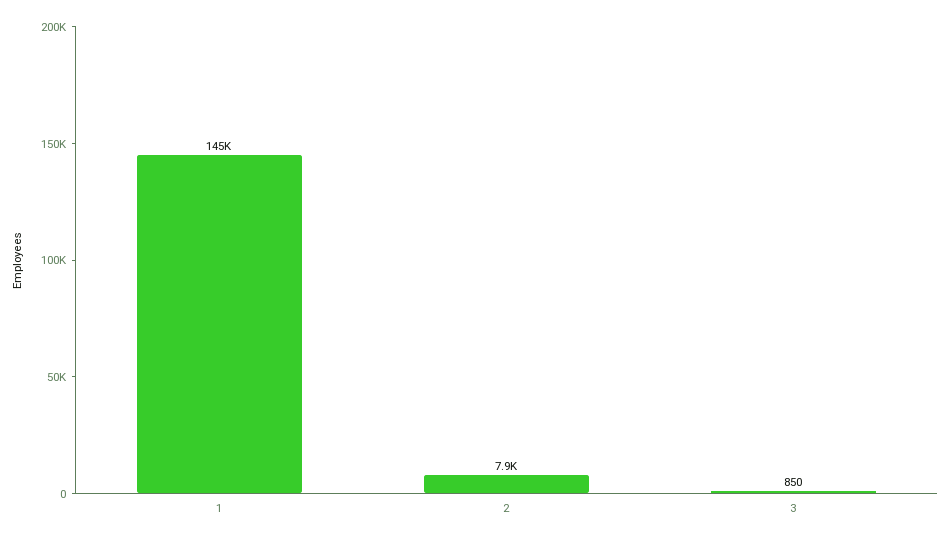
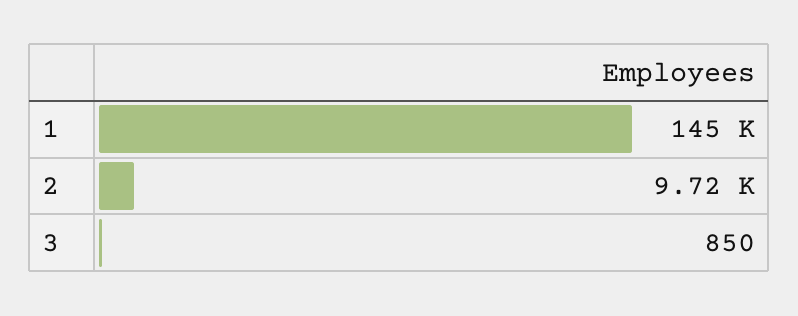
2: 7900 -> 9720

